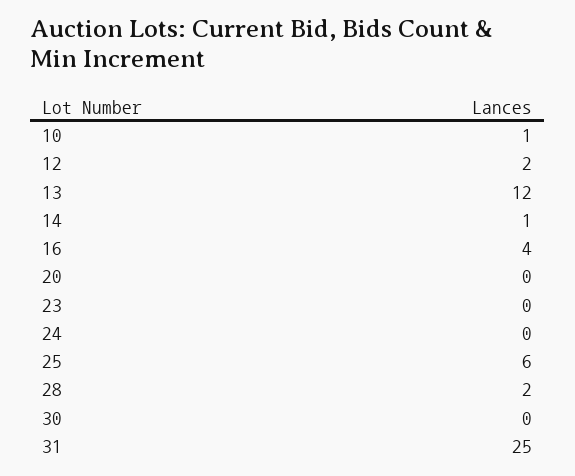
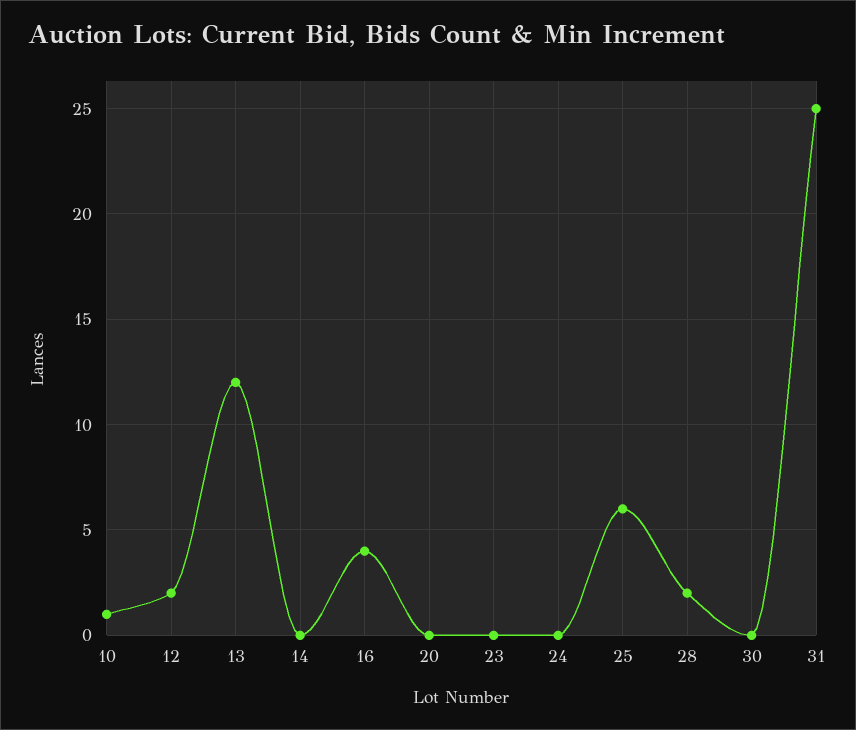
14: 1 -> 0

